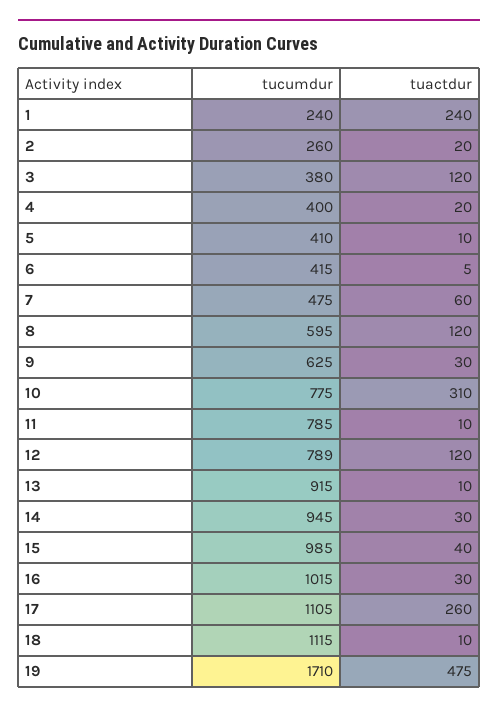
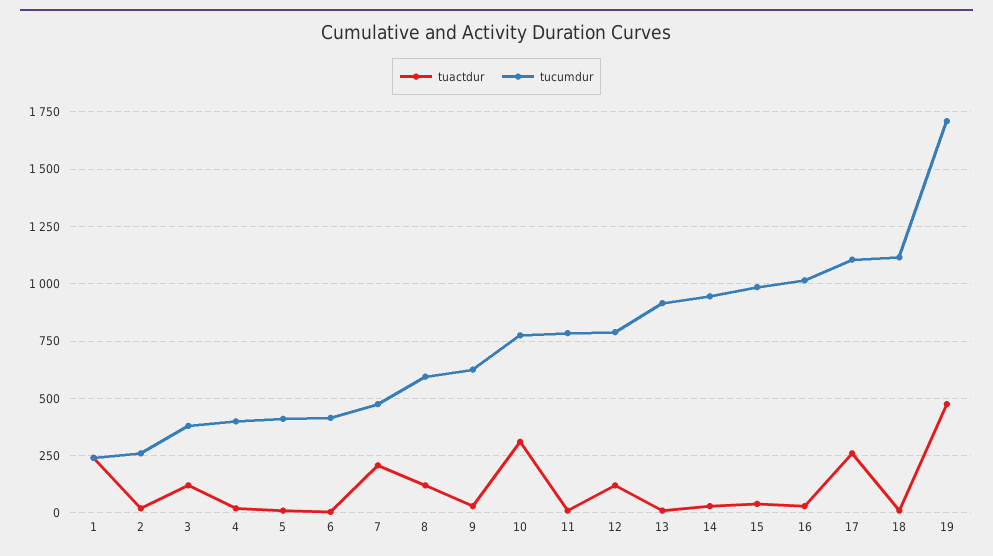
tuactdur, 7: 60 -> 200

